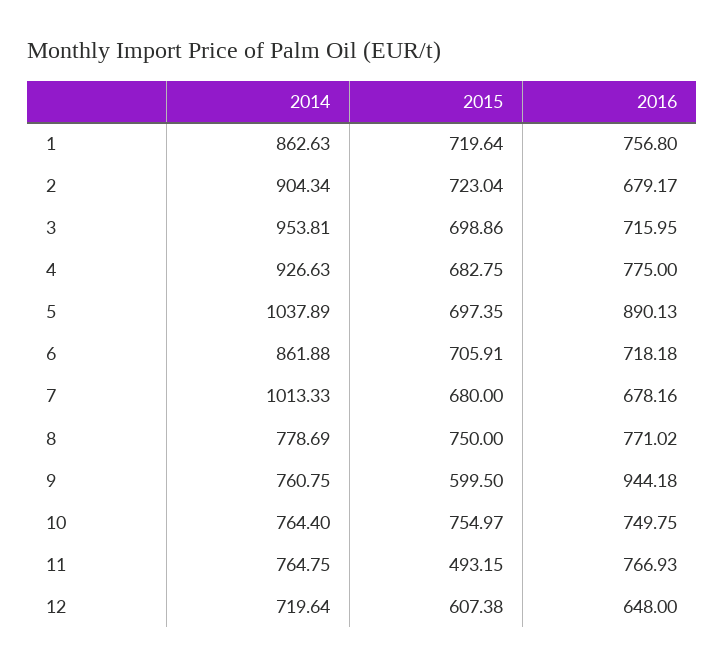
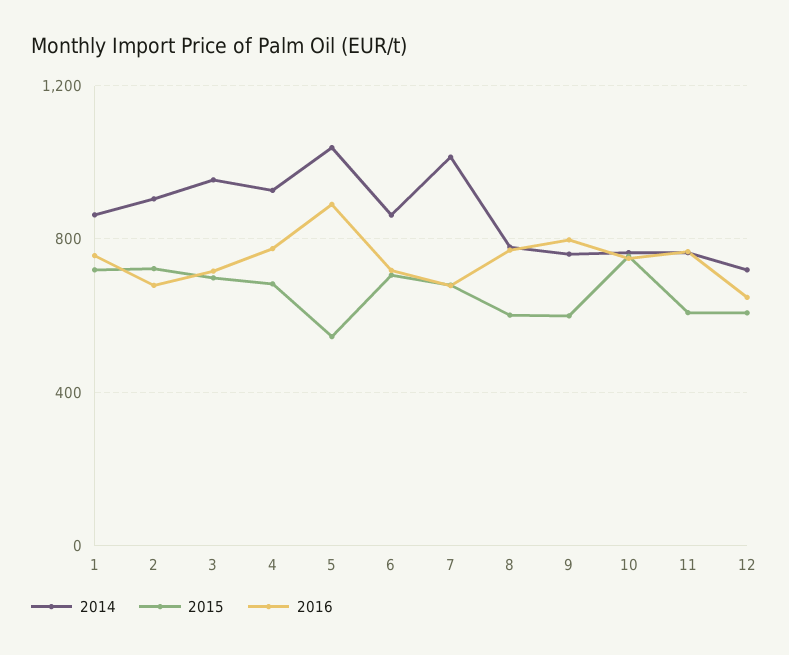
2015, 5: 697.35 -> 550
2015, 8: 750 -> 600
2016, 9: 944.18 -> 800
2015, 11: 493.15 -> 600

